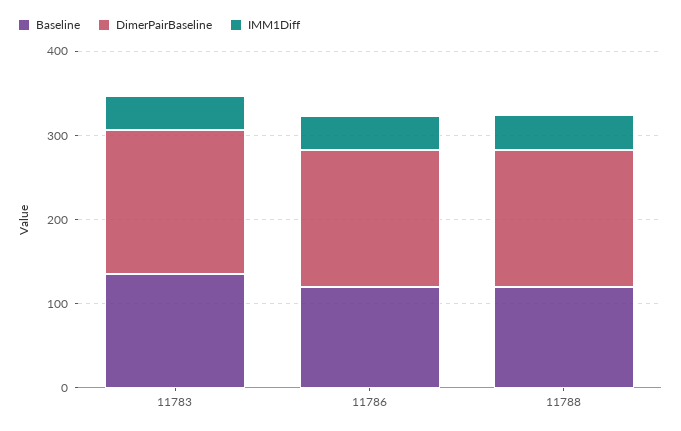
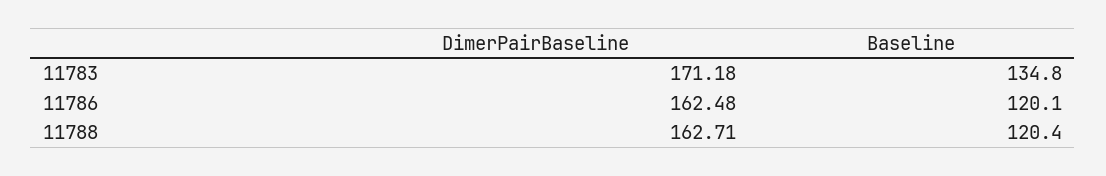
IMM1Diff, 11783: 40 -> none
IMM1Diff, 11786: 40 -> none
IMM1Diff, 11788: 40 -> none

